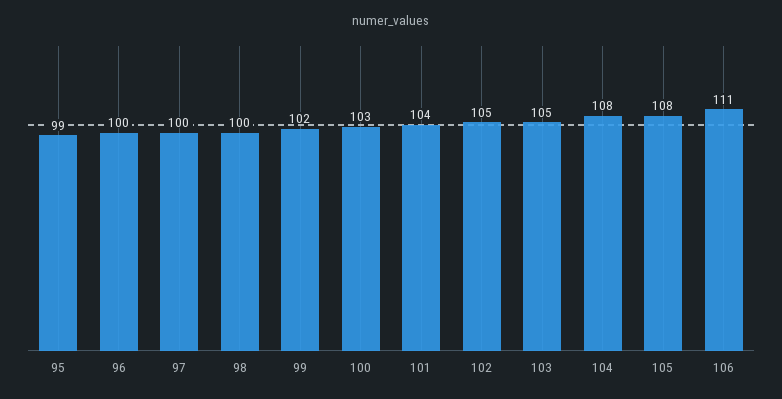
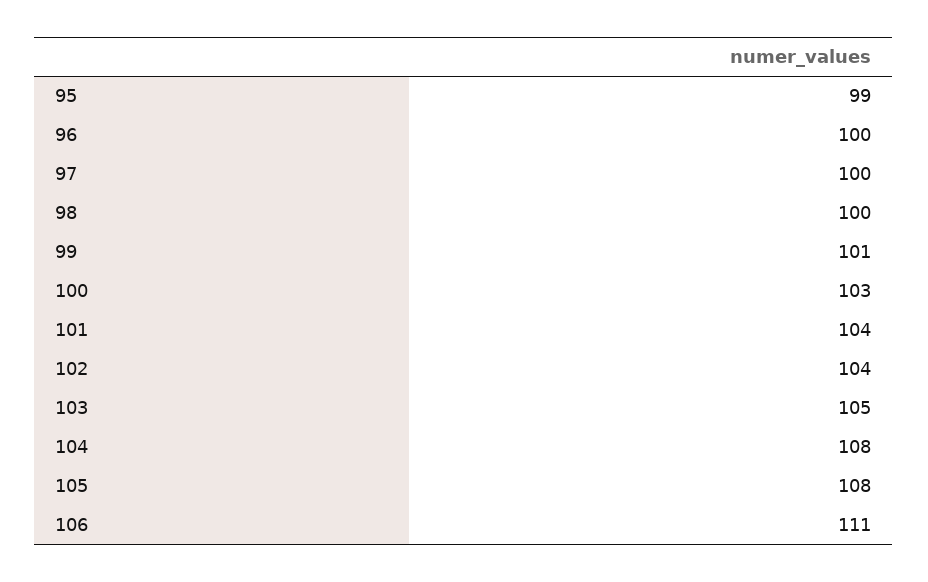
99: 102 -> 101
102: 105 -> 104

